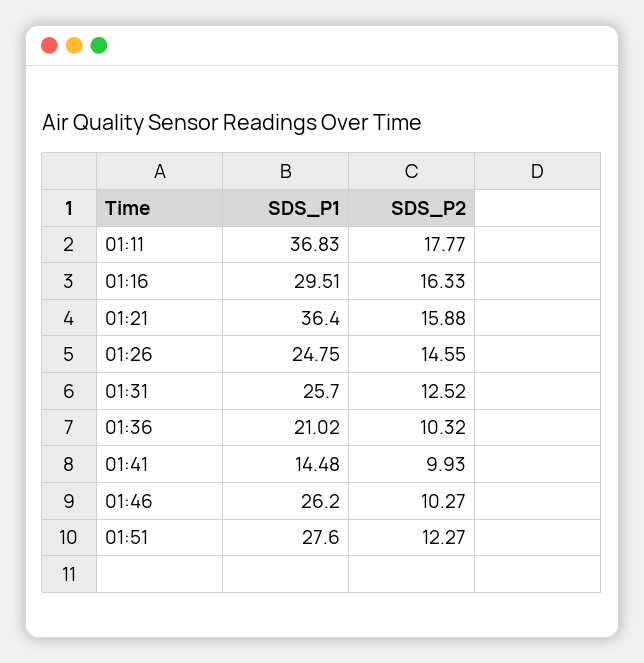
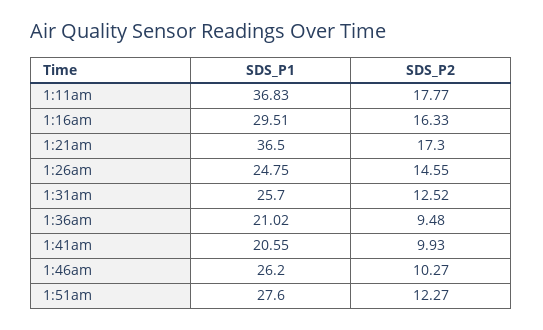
SDS_P1, 01:21: 36.4 -> 36.5
SDS_P2, 01:21: 15.88 -> 17.3
SDS_P2, 01:36: 10.32 -> 9.48
SDS_P1, 01:41: 14.48 -> 20.55

